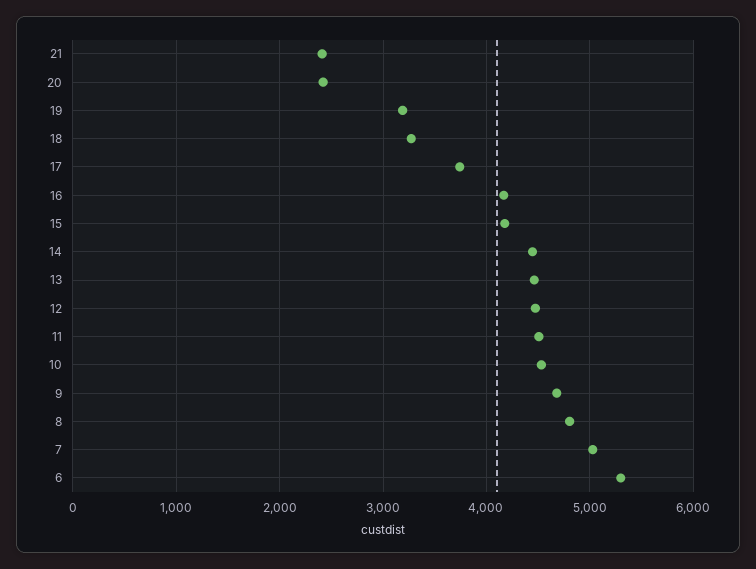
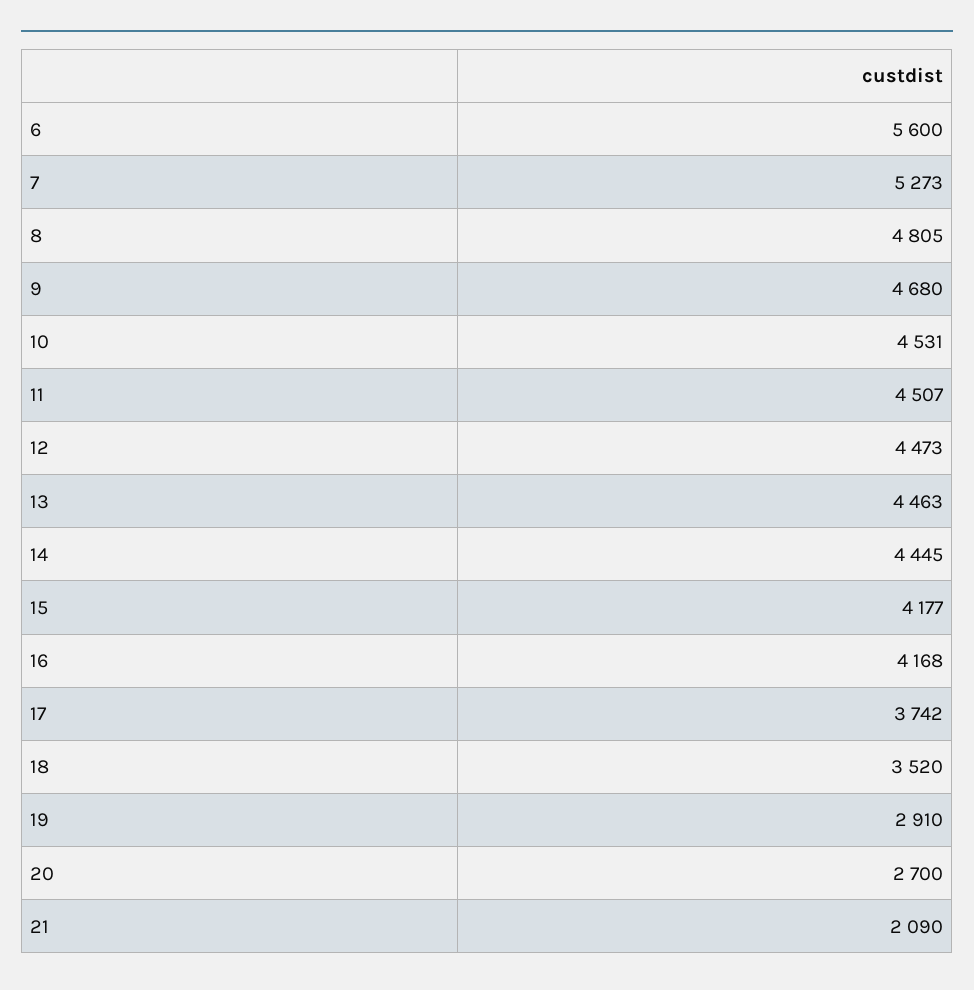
21: 2400 -> 2090
20: 2400 -> 2700
19: 3200 -> 2910
18: 3300 -> 3520
7: 5000 -> 5273
6: 5300 -> 5600

